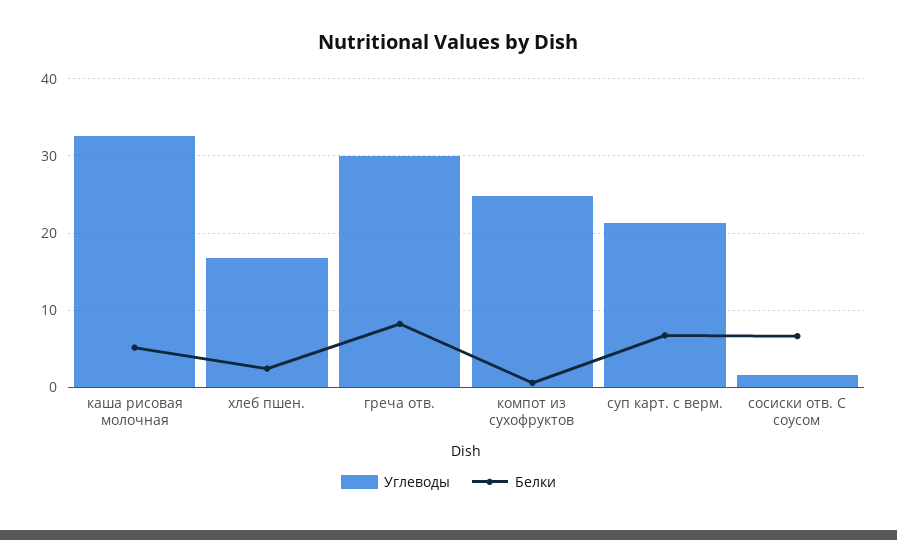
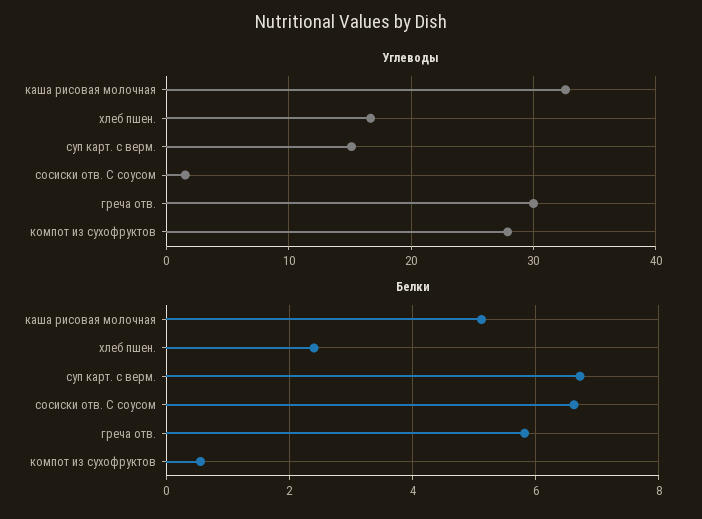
Белки, греча отв.: 8 -> 5.8
Углеводы, компот из сухофруктов: 25 -> 28
Углеводы, суп карт. с верм.: 21 -> 15

